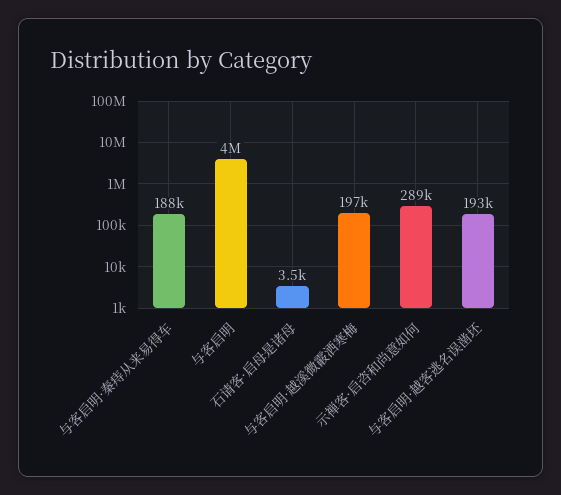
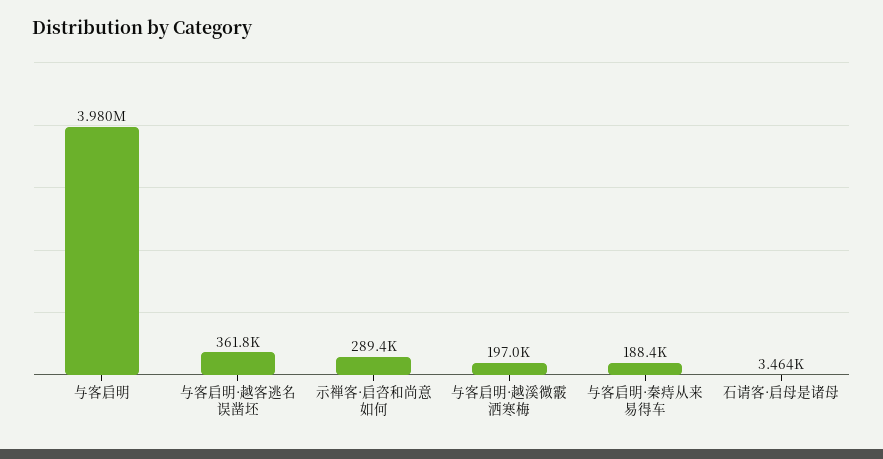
与客启明·越客逃名误凿坯: 193000 -> 361800

